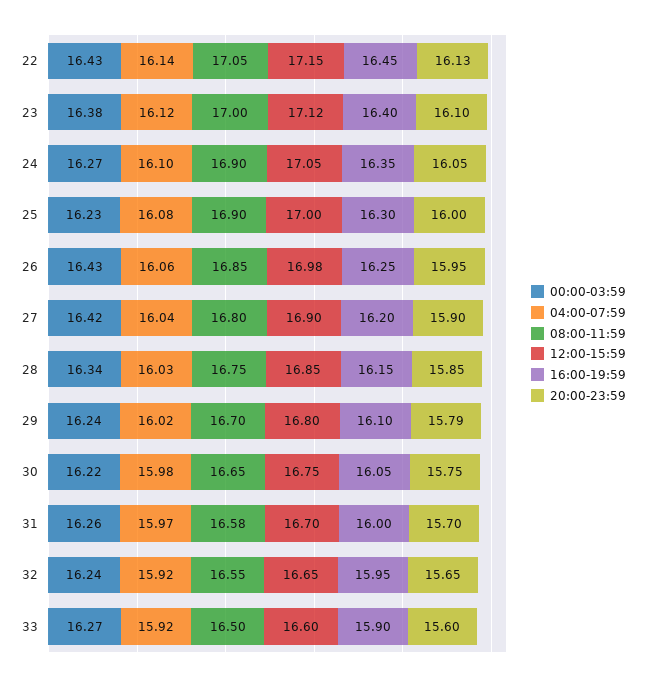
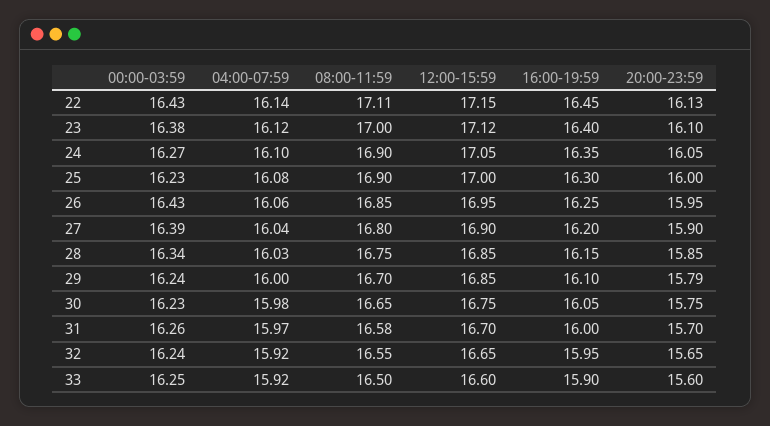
08:00-11:59, 22: 17.05 -> 17.11
12:00-15:59, 26: 16.98 -> 16.95
00:00-03:59, 27: 16.42 -> 16.39
04:00-07:59, 29: 16.02 -> 16
12:00-15:59, 29: 16.8 -> 16.85
00:00-03:59, 30: 16.22 -> 16.23
00:00-03:59, 33: 16.27 -> 16.25

